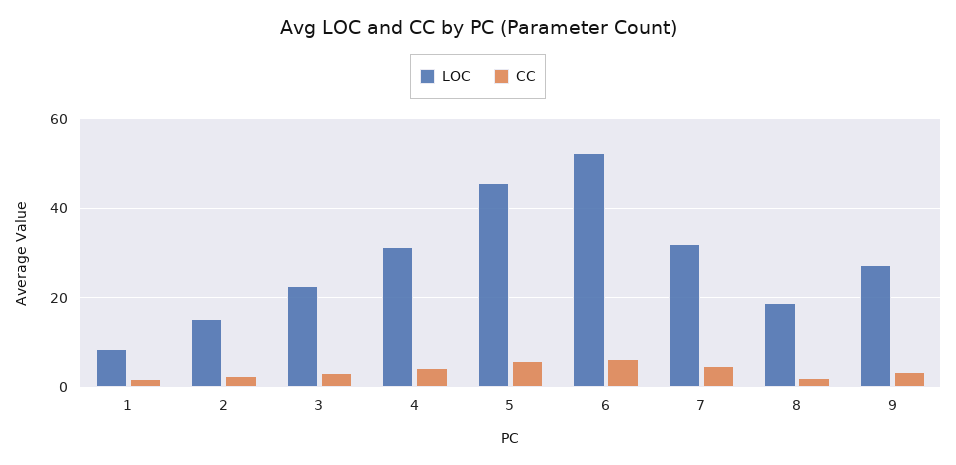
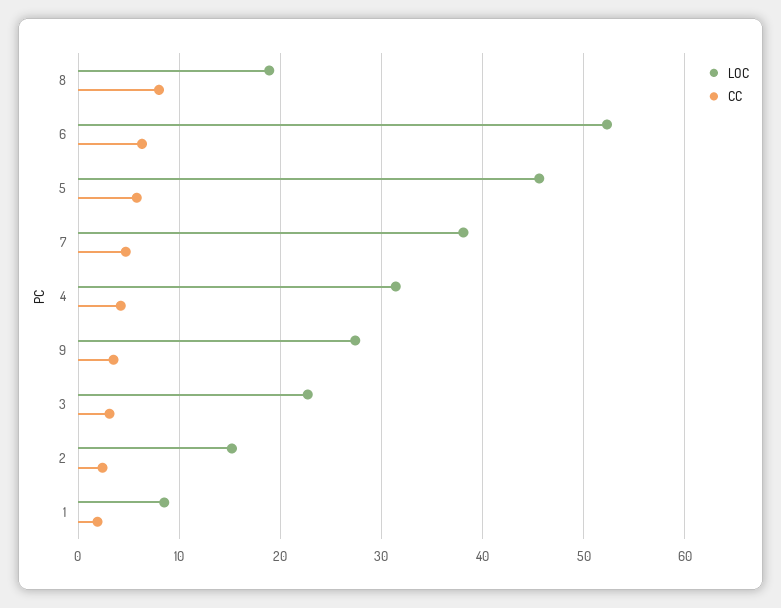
LOC, 7: 32 -> 38
CC, 8: 2 -> 8

